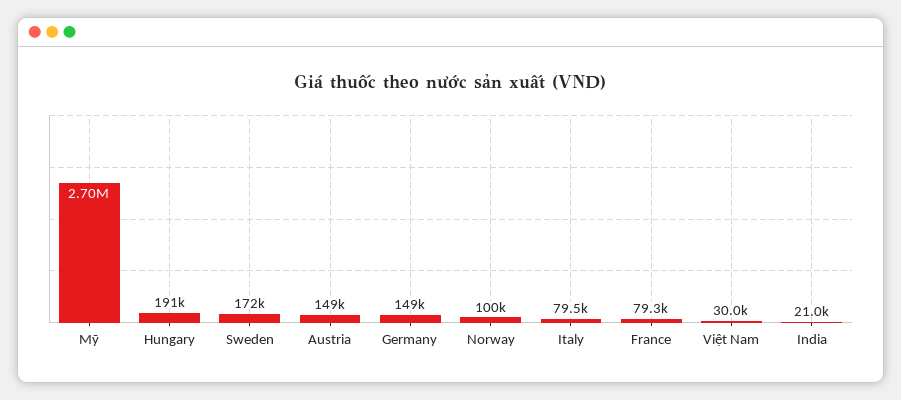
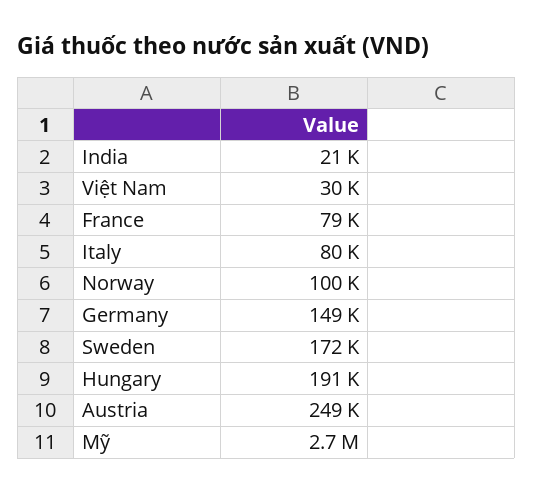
Austria: 149000 -> 249000

